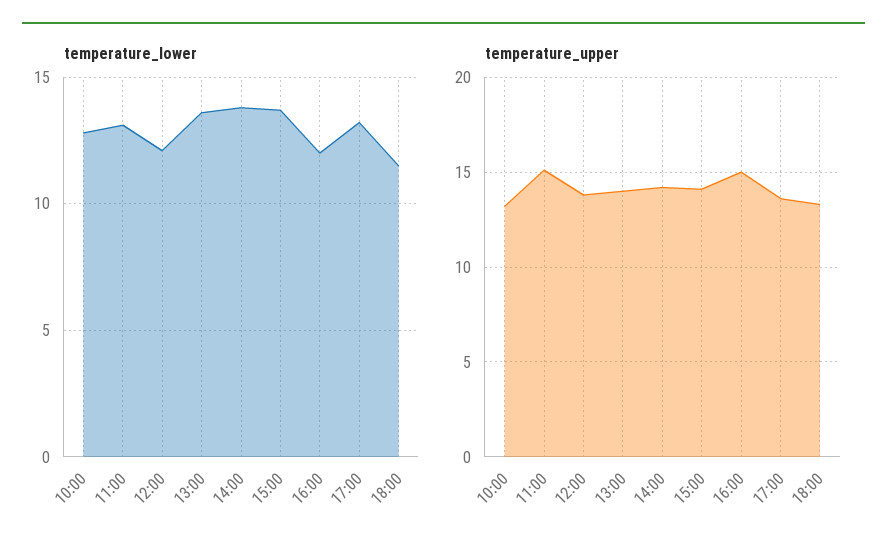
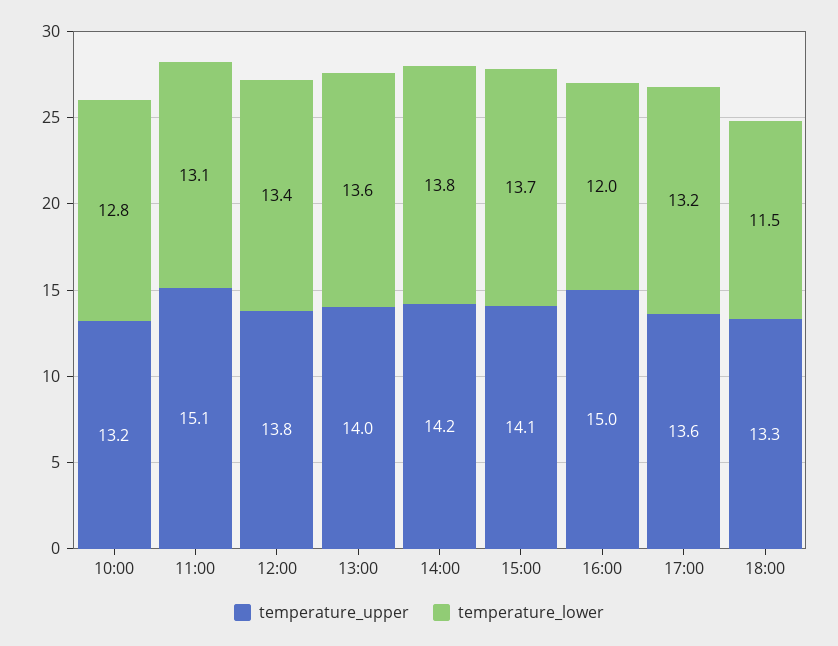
temperature_lower, 12:00: 12 -> 13.4

